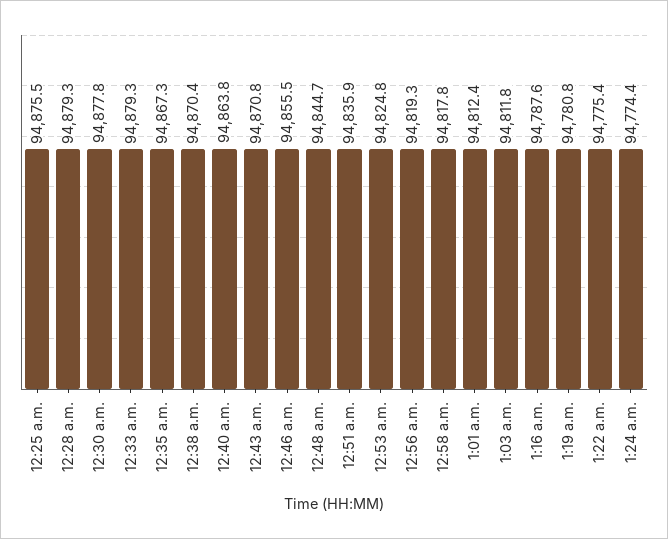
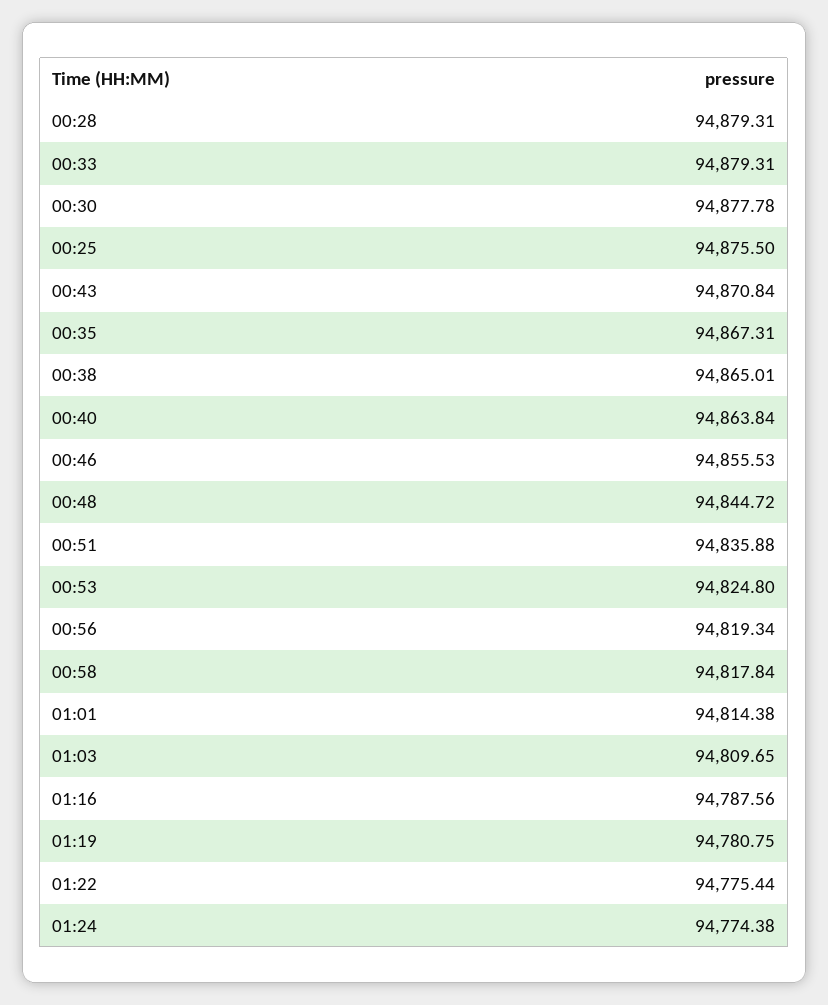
12:38 a.m.: 94870.4 -> 94865.01
1:01 a.m.: 94812.4 -> 94814.38
1:03 a.m.: 94811.8 -> 94809.65

